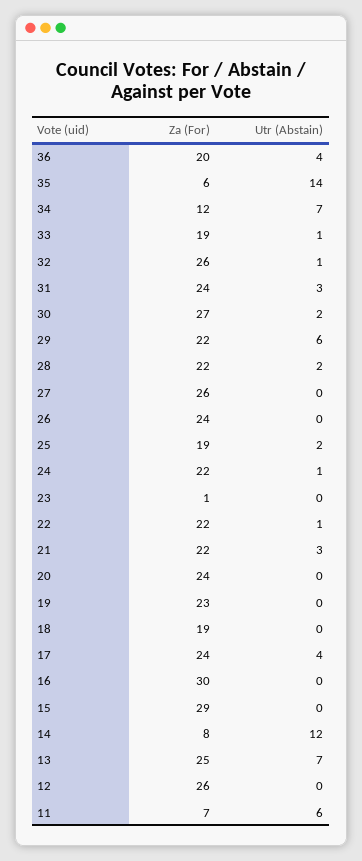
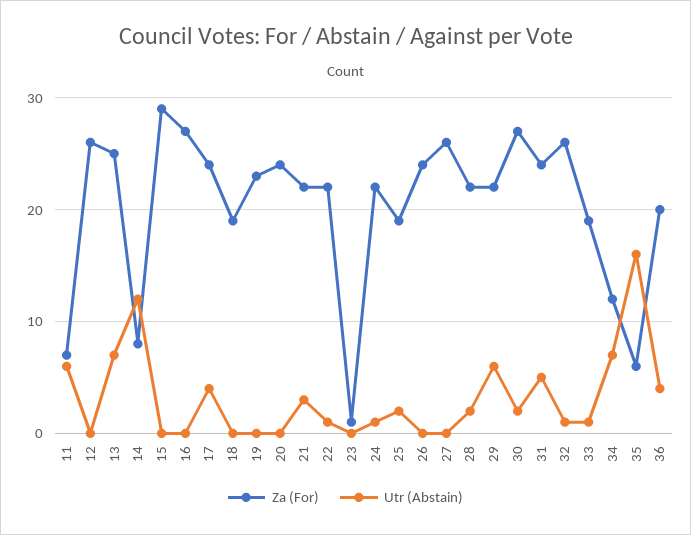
Utr (Abstain), 35: 14 -> 16
Utr (Abstain), 31: 3 -> 5
Za (For), 16: 30 -> 27

